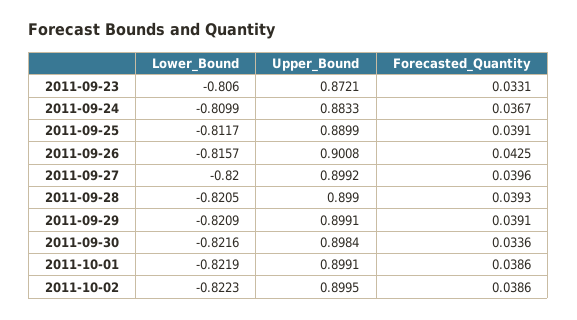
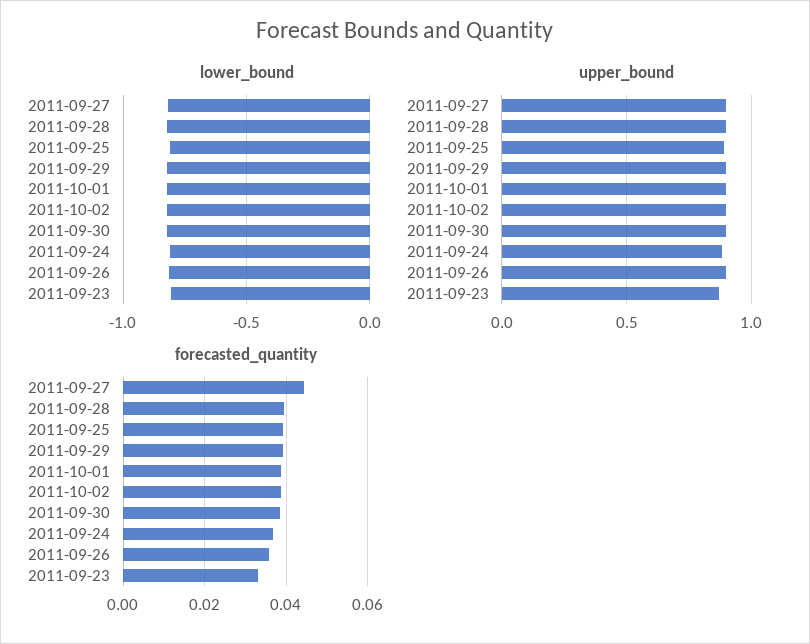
Forecasted_Quantity, 2011-09-26: 0.0425 -> 0.036
Forecasted_Quantity, 2011-09-27: 0.0396 -> 0.044
Forecasted_Quantity, 2011-09-30: 0.0336 -> 0.038

